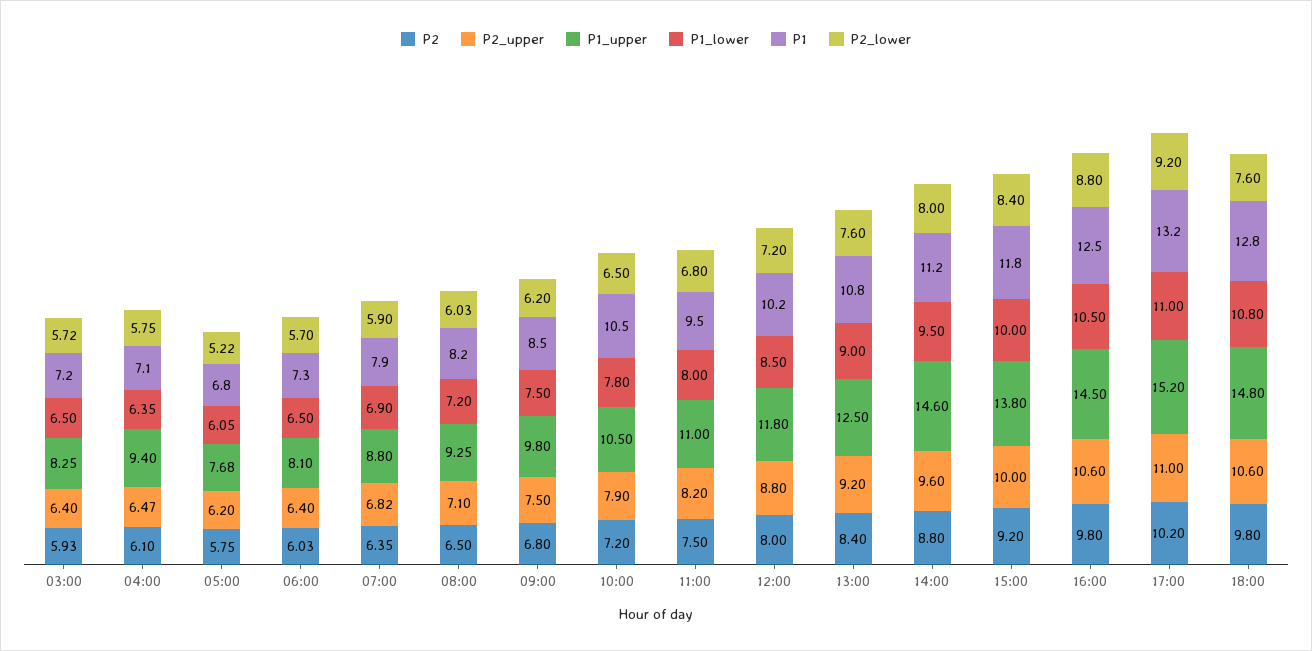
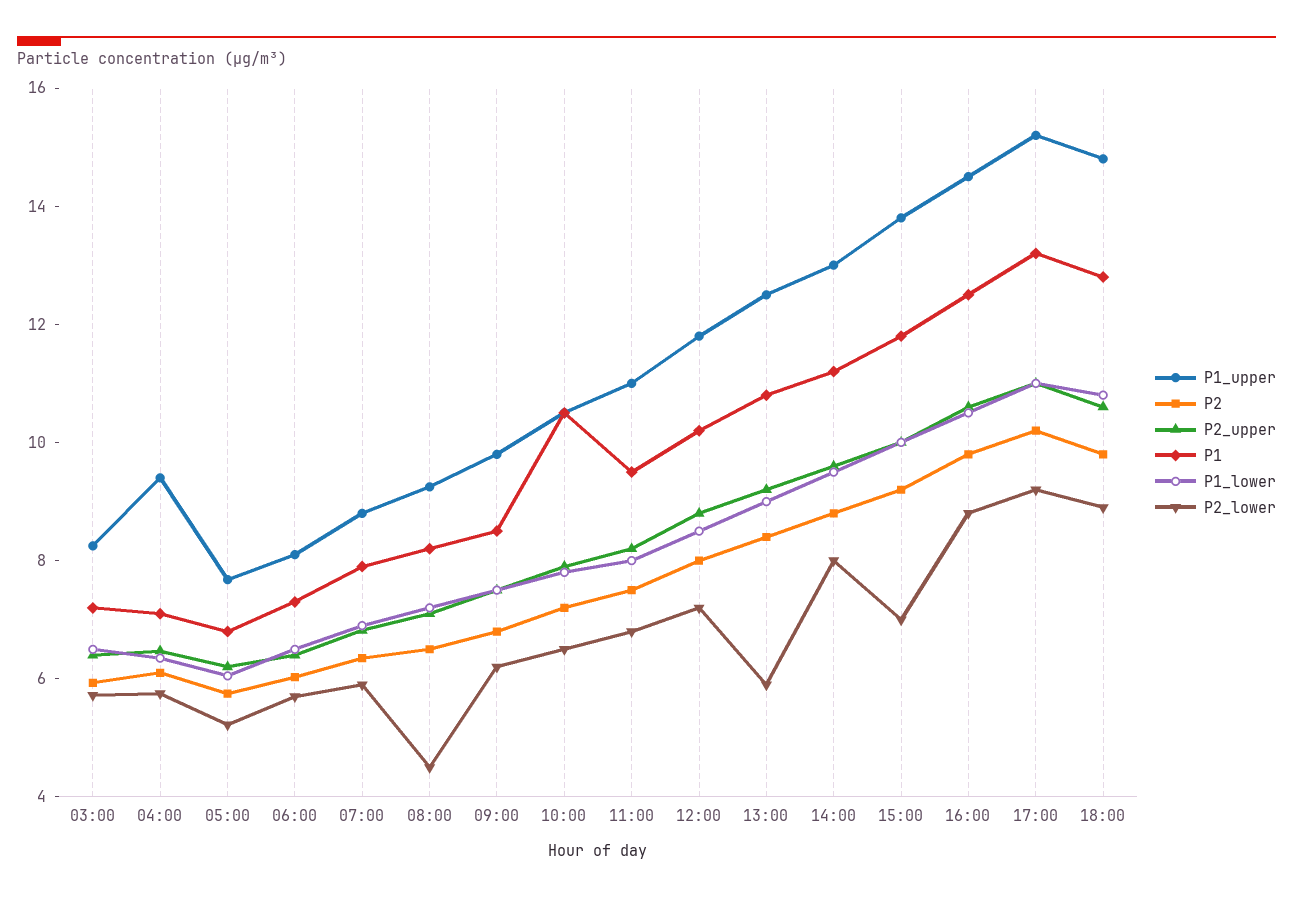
P2_lower, 08:00: 6.03 -> 4.5
P2_lower, 13:00: 7.6 -> 6
P1_upper, 14:00: 14.6 -> 13
P2_lower, 15:00: 8.4 -> 7
P2_lower, 18:00: 7.6 -> 9

